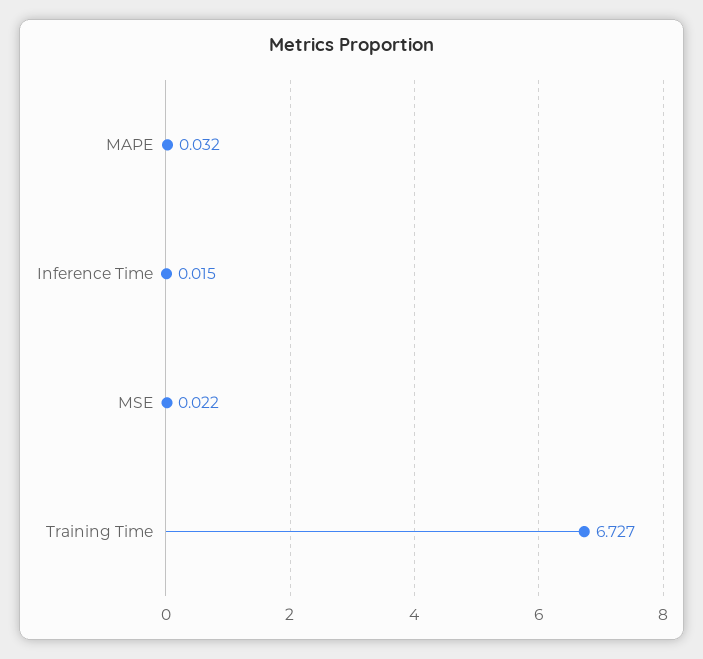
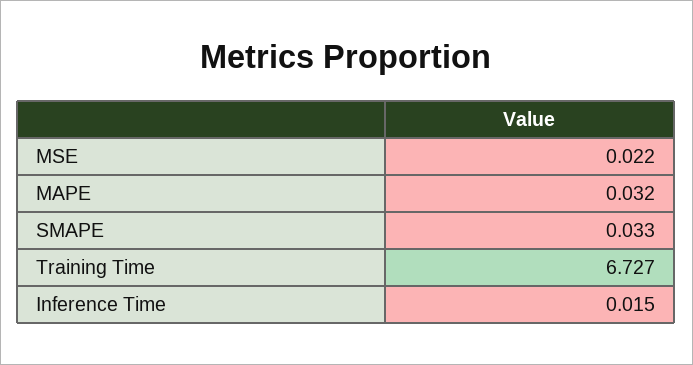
SMAPE: none -> 0.033

